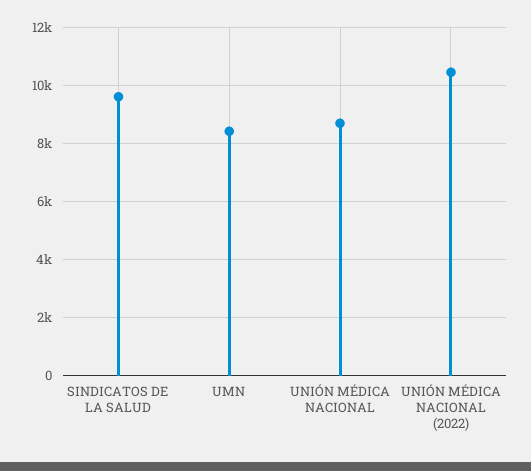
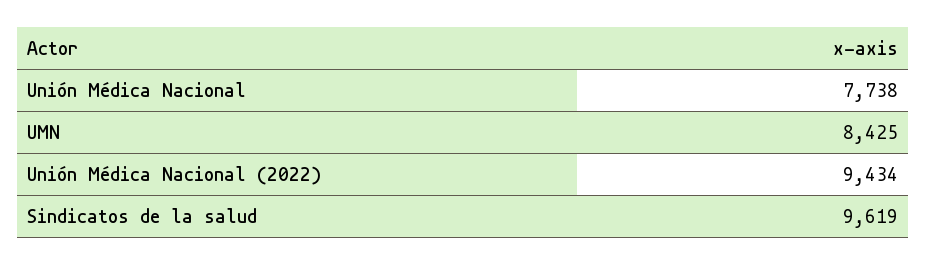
UNIÓN MÉDICA NACIONAL: 8750 -> 7738
UNIÓN MÉDICA NACIONAL (2022): 10500 -> 9434

